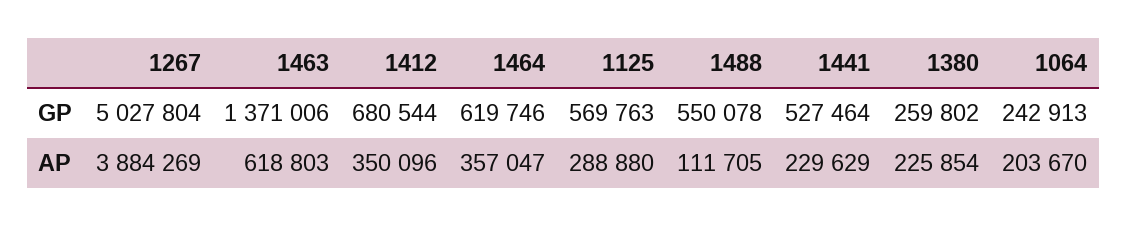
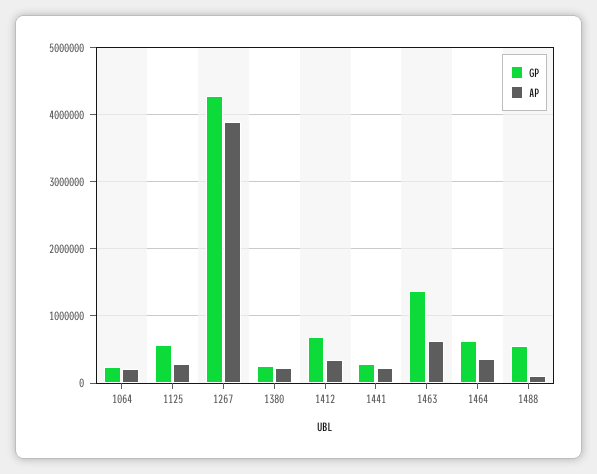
GP, 1267: 5027804 -> 4300000
GP, 1441: 527464 -> 300000

